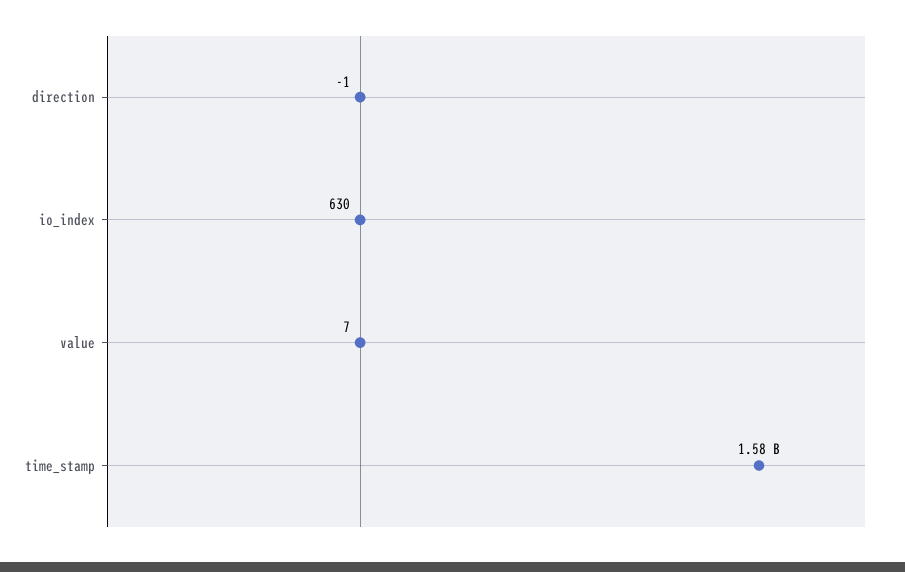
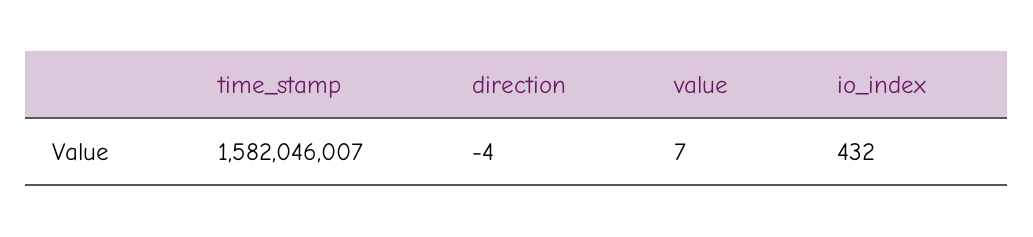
direction: -1 -> -4
io_index: 630 -> 432

